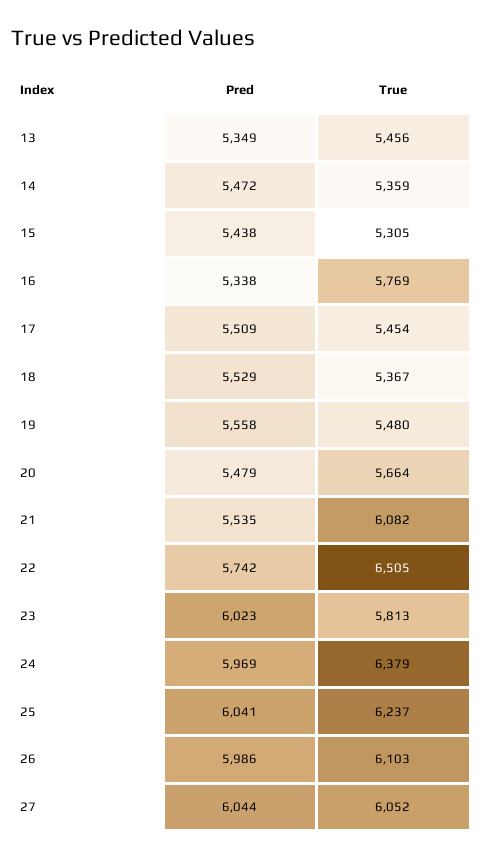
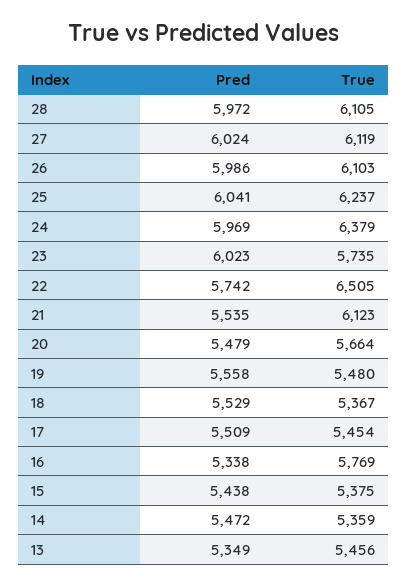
True, 15: 5305 -> 5375
True, 21: 6082 -> 6123
True, 23: 5813 -> 5735
Pred, 27: 6044 -> 6024
True, 27: 6052 -> 6119
Pred, 28: none -> 5972
True, 28: none -> 6105

